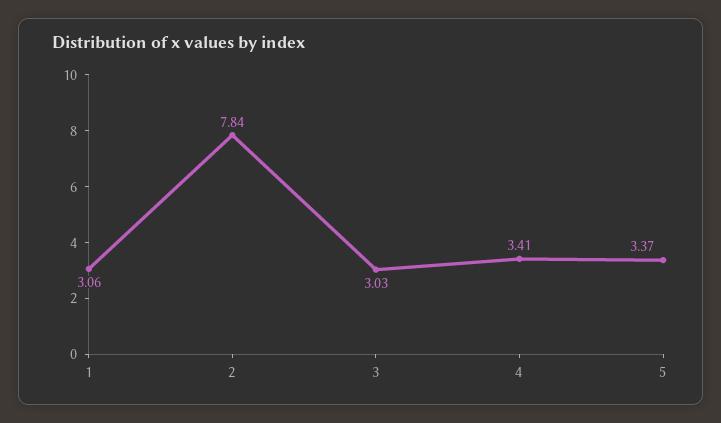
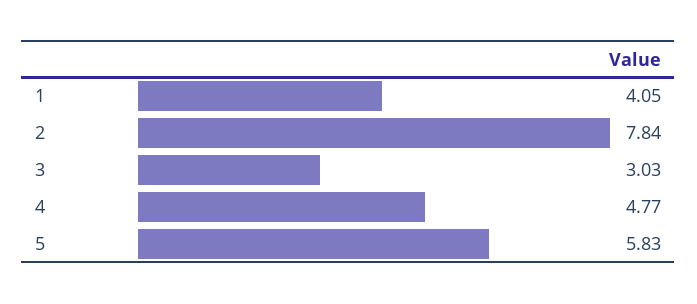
1: 3.06 -> 4.05
4: 3.41 -> 4.77
5: 3.37 -> 5.83

